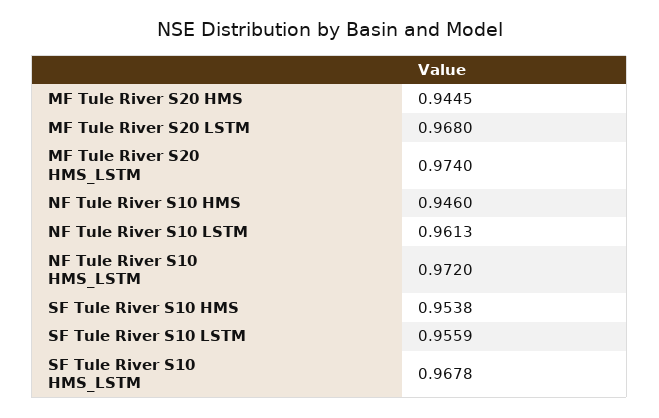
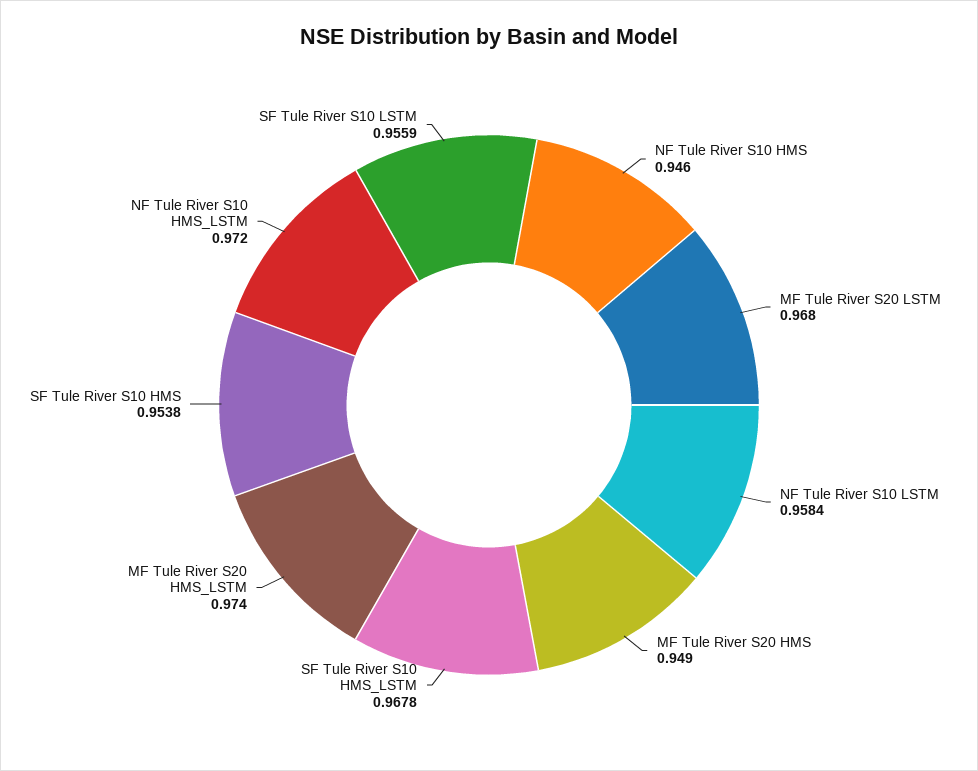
MF Tule River S20 HMS: 0.9445 -> 0.949
NF Tule River S10 LSTM: 0.9613 -> 0.9584

